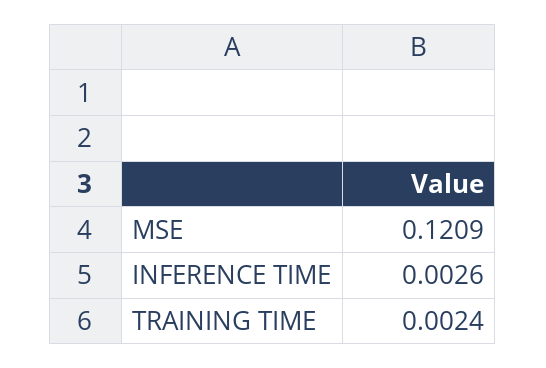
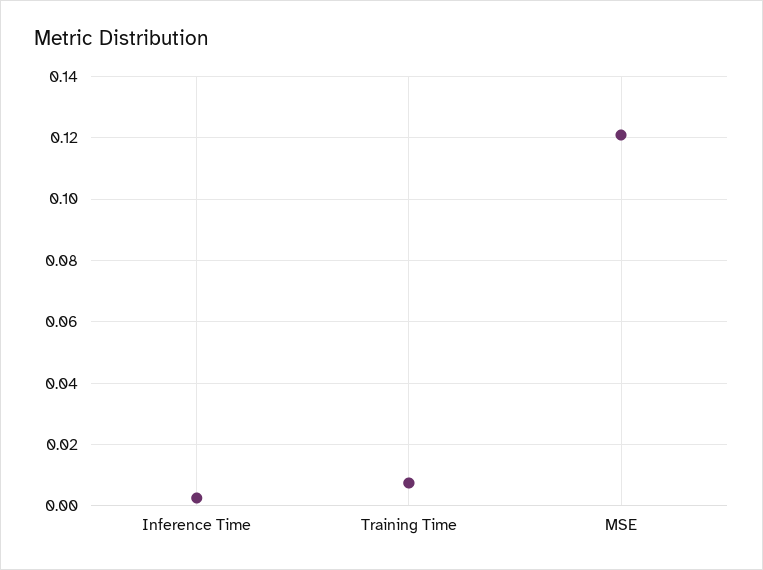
TRAINING TIME: 0.0024 -> 0.008

